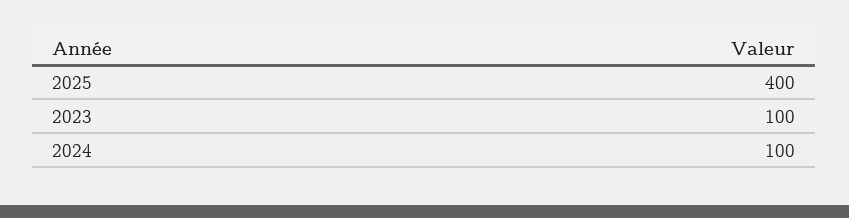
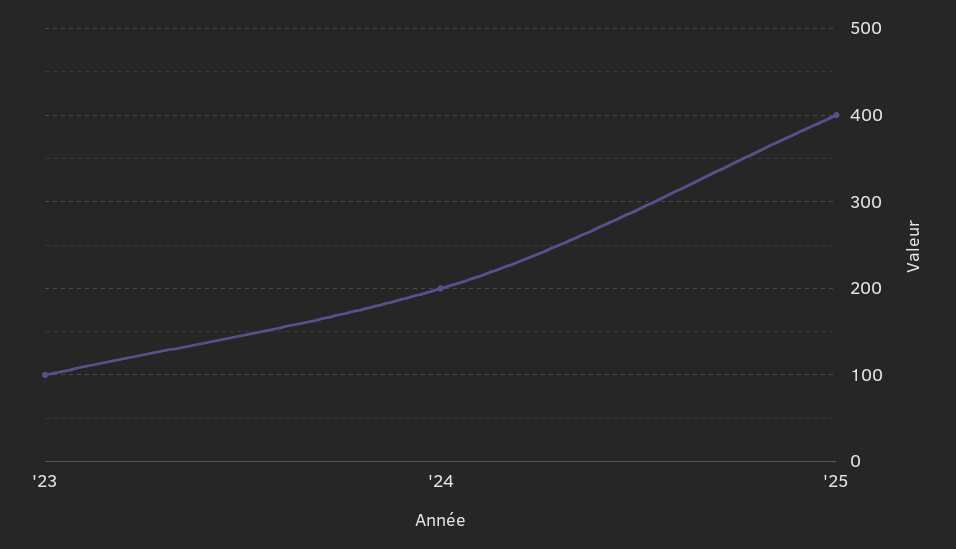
2024: 100 -> 200

